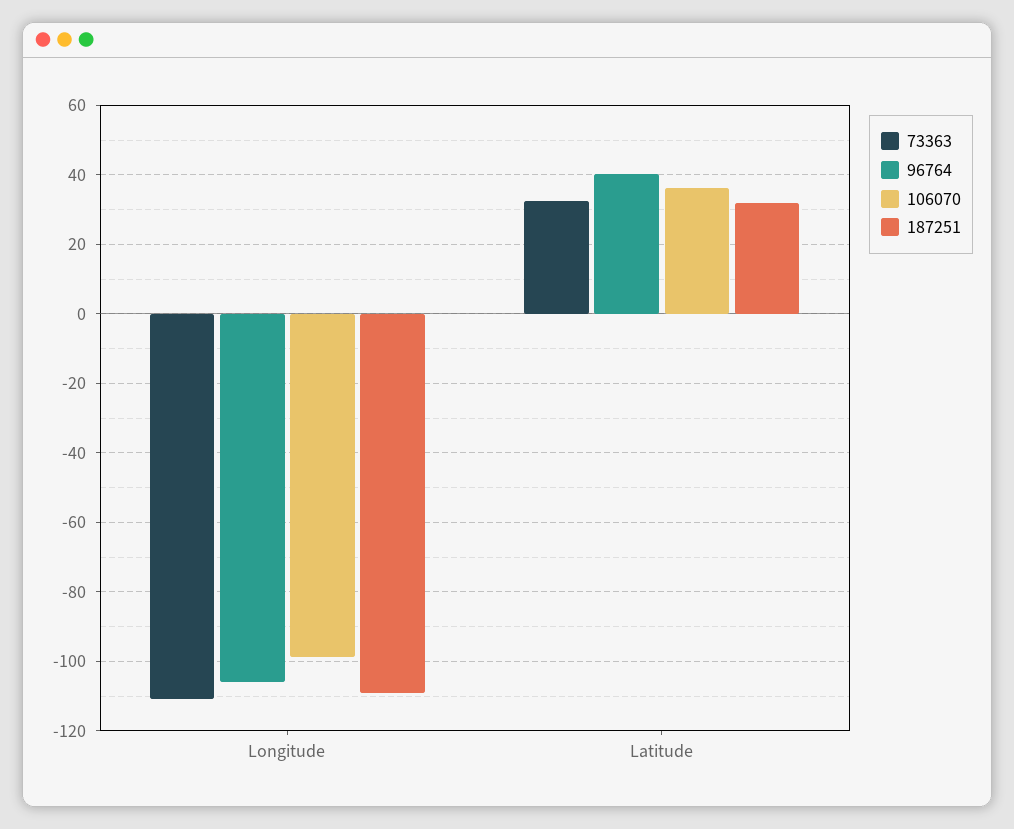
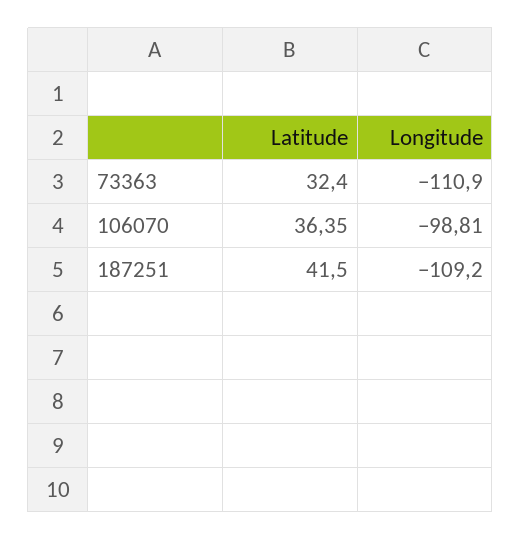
96764, Longitude: -106 -> none
96764, Latitude: 40 -> none
187251, Latitude: 32 -> 41.5

